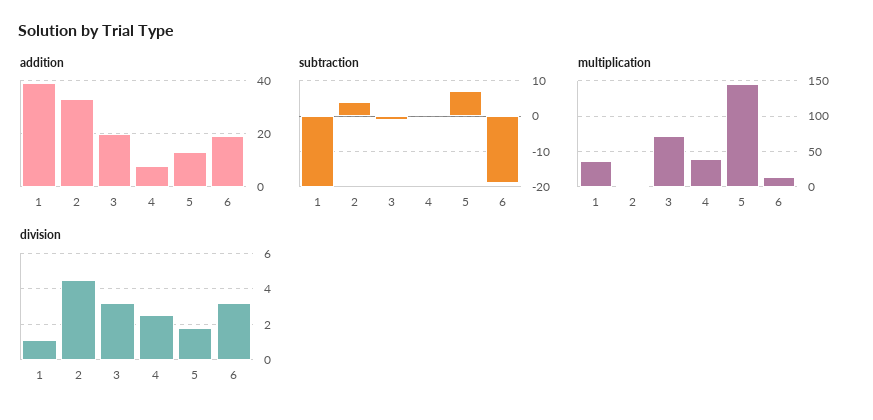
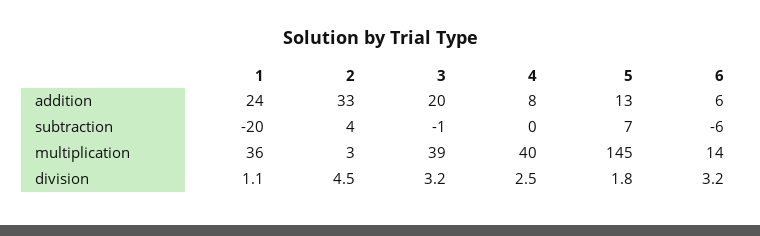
addition, 1: 40 -> 24
addition, 6: 20 -> 6
subtraction, 6: -20 -> -6
multiplication, 3: 70 -> 39

